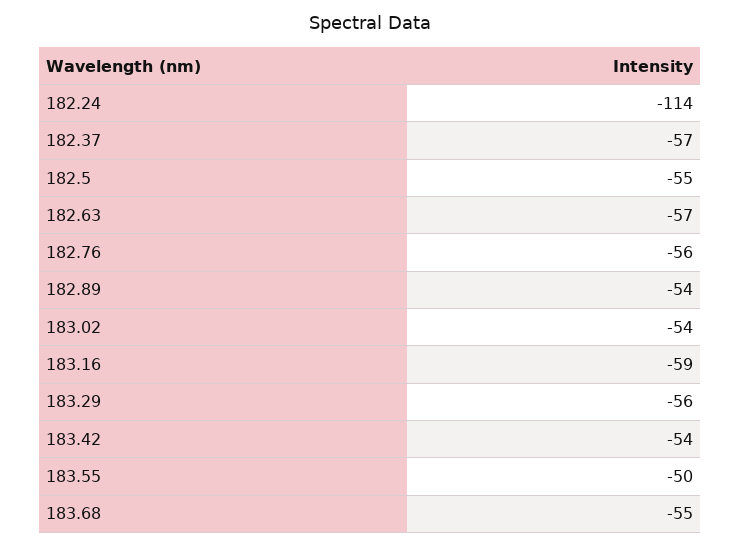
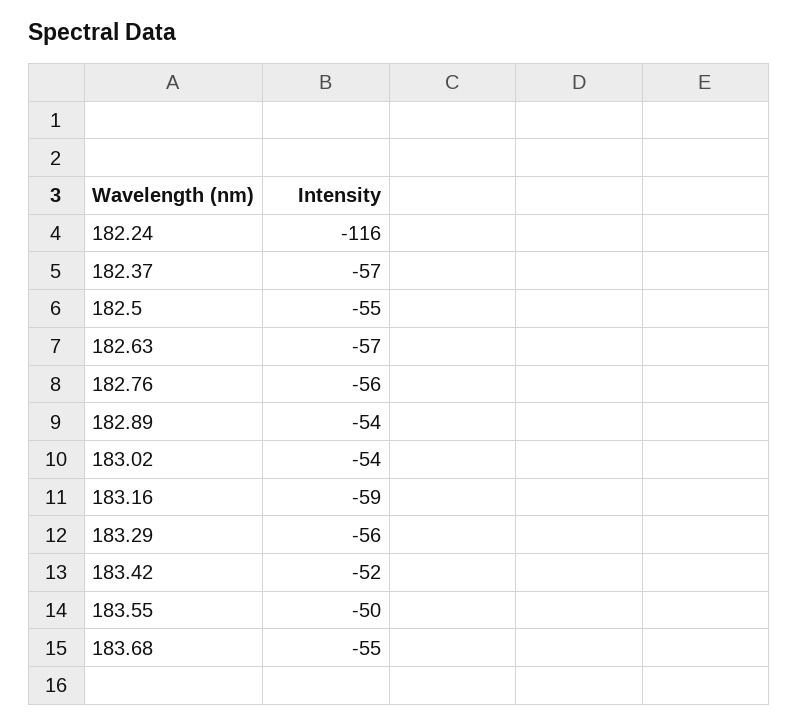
182.24: -114 -> -116
183.42: -54 -> -52

